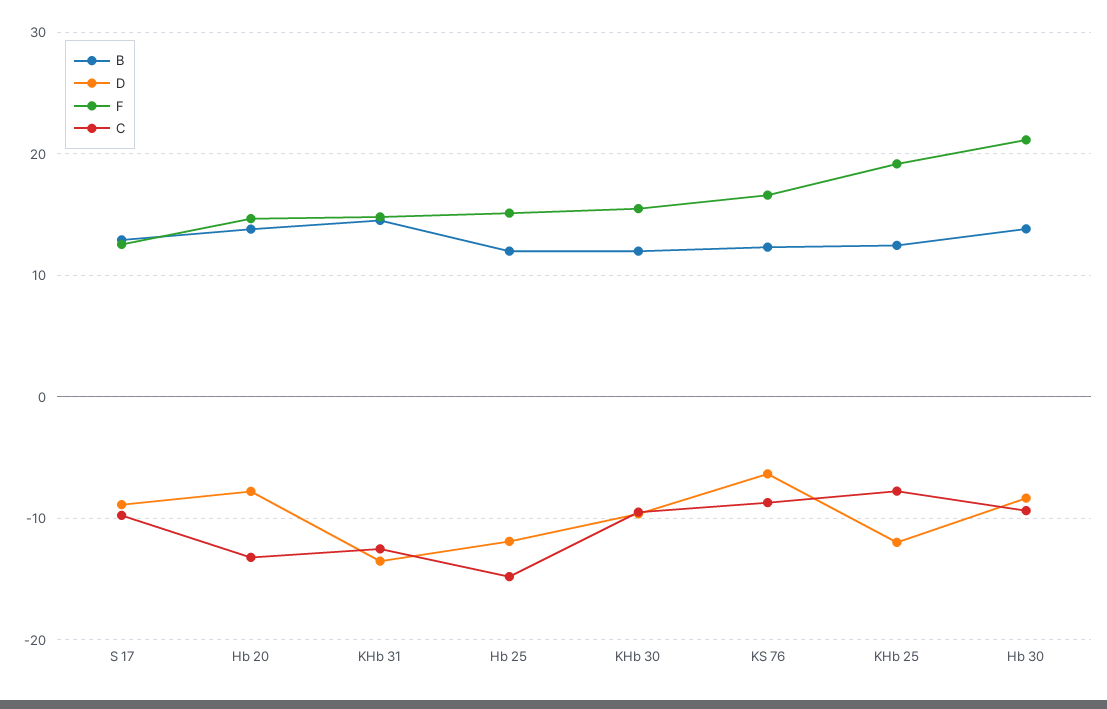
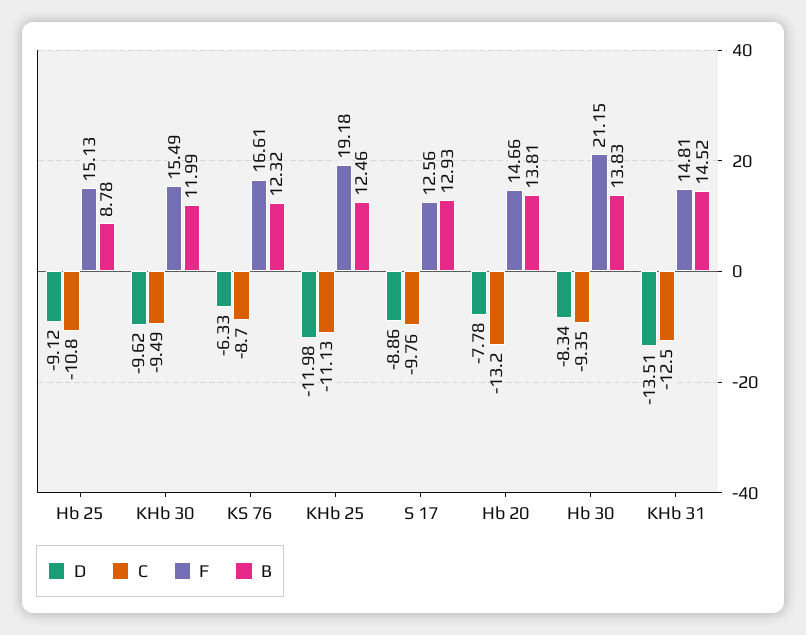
B, Hb 25: 12 -> 8.78
D, Hb 25: -12 -> -9.12
C, Hb 25: -15 -> -10.8
C, KHb 25: -8 -> -11.13

